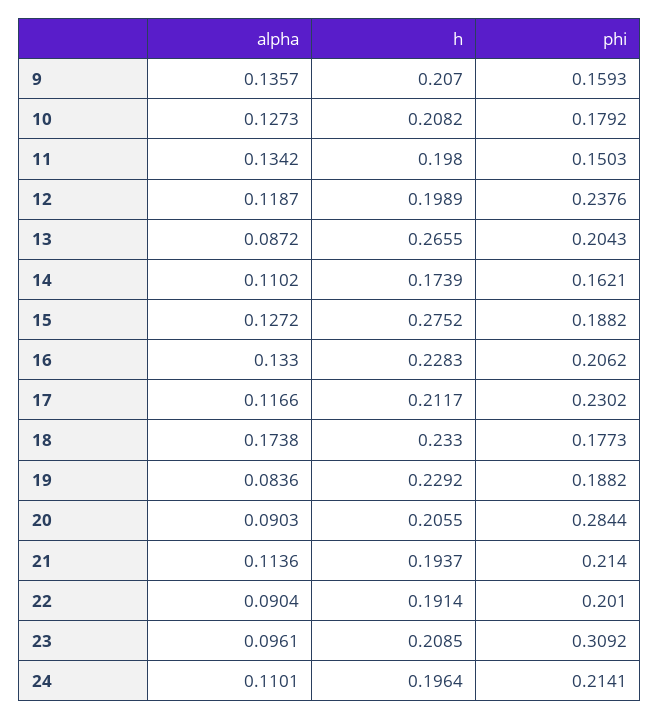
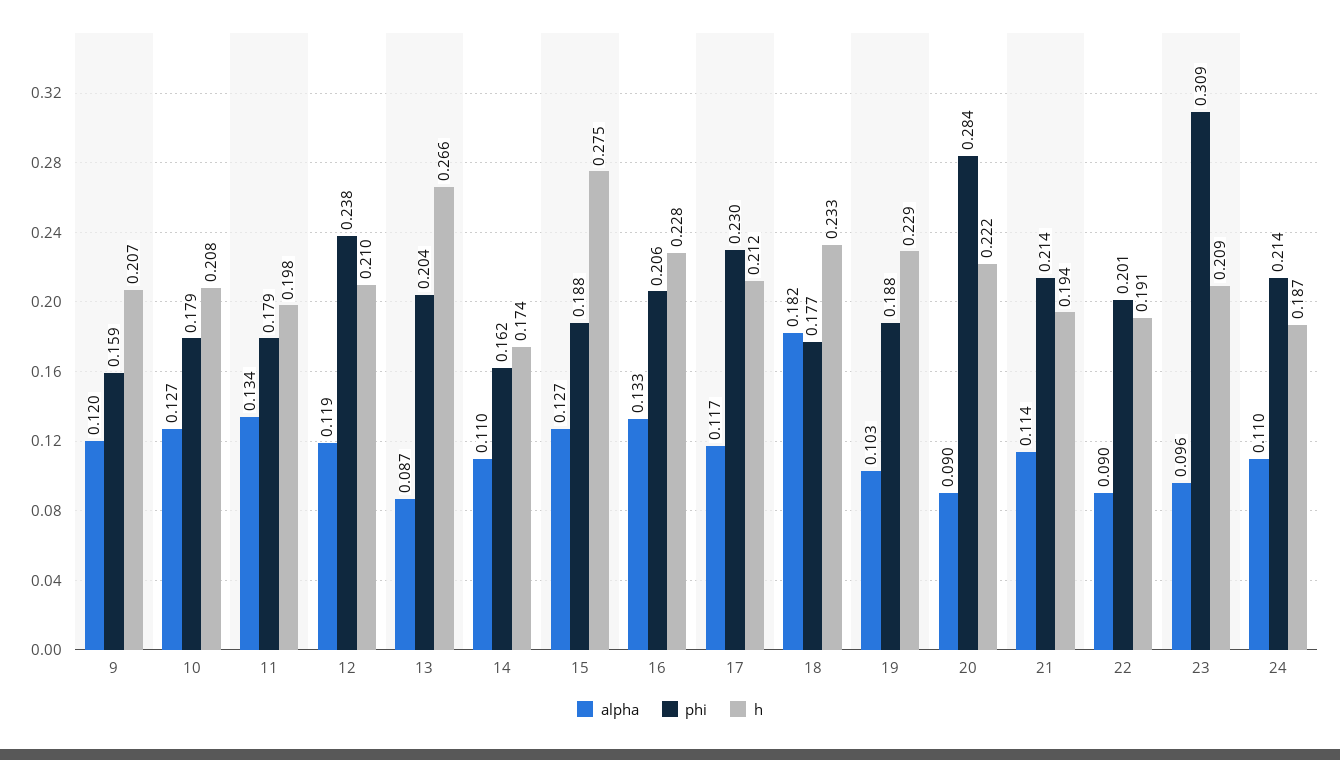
alpha, 9: 0.1357 -> 0.12
phi, 11: 0.1503 -> 0.179
h, 12: 0.1989 -> 0.21
alpha, 18: 0.1738 -> 0.182
alpha, 19: 0.0836 -> 0.103
h, 20: 0.2055 -> 0.222
h, 24: 0.1964 -> 0.187

